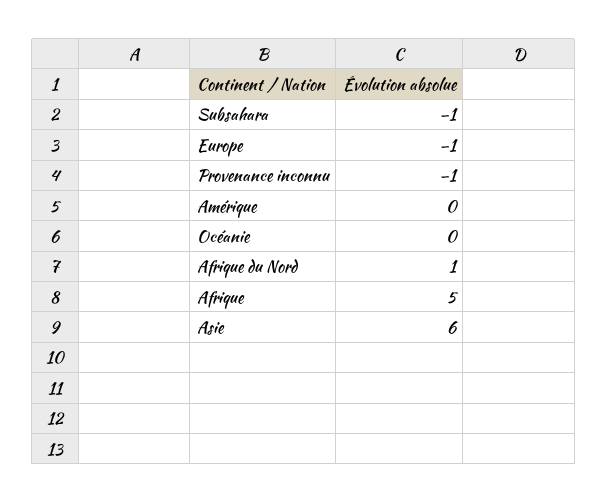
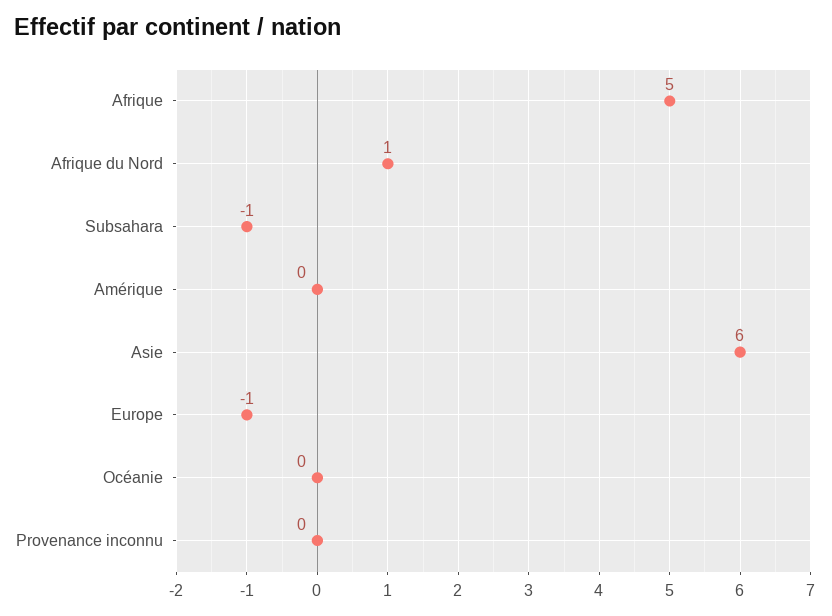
Provenance inconnu: -1 -> 0

